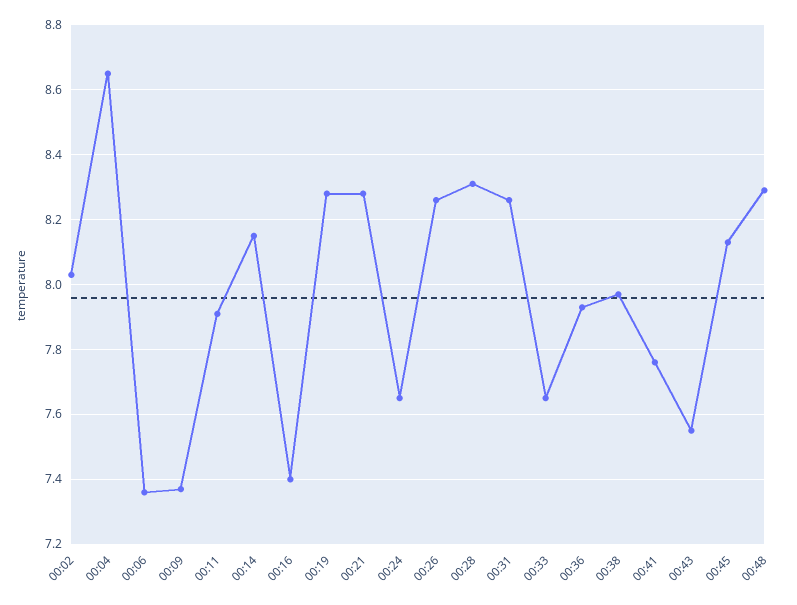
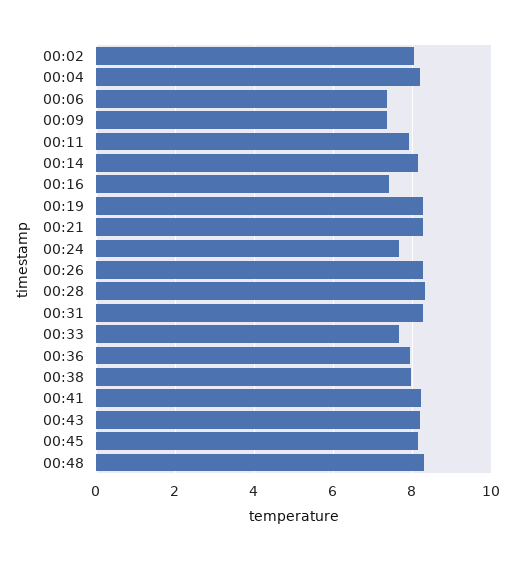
00:04: 8.65 -> 8.2
00:41: 7.75 -> 8.2
00:43: 7.55 -> 8.2

